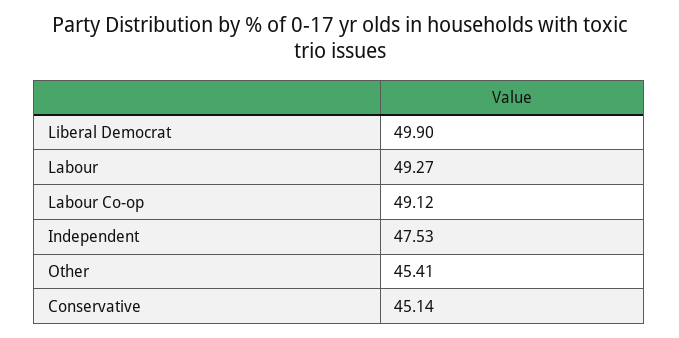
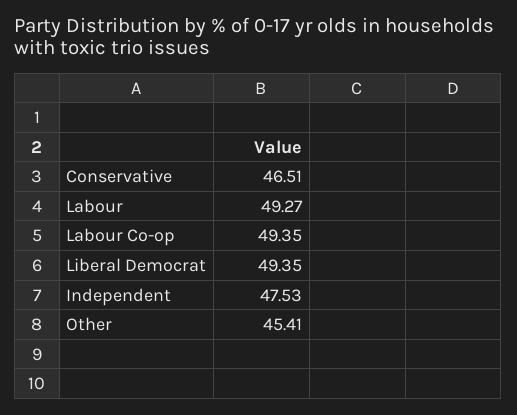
Liberal Democrat: 49.9 -> 49.35
Labour Co-op: 49.12 -> 49.35
Conservative: 45.14 -> 46.51

